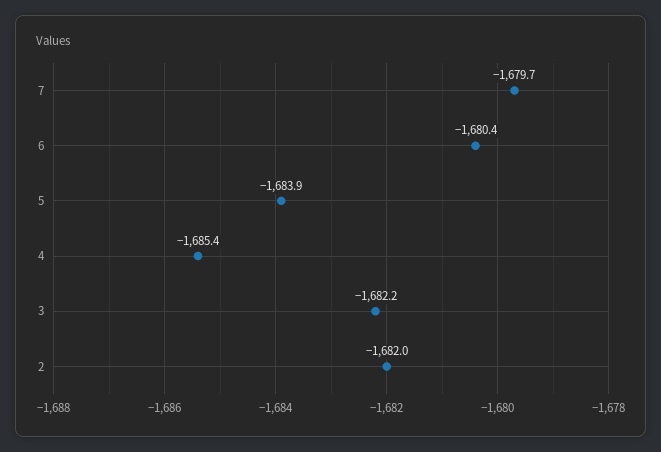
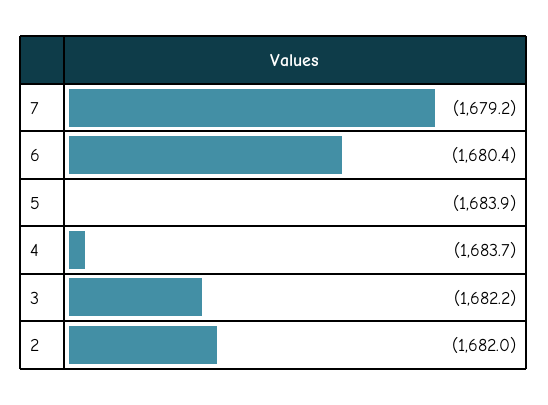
7: -1679.7 -> -1679.2
4: -1685.4 -> -1683.7

